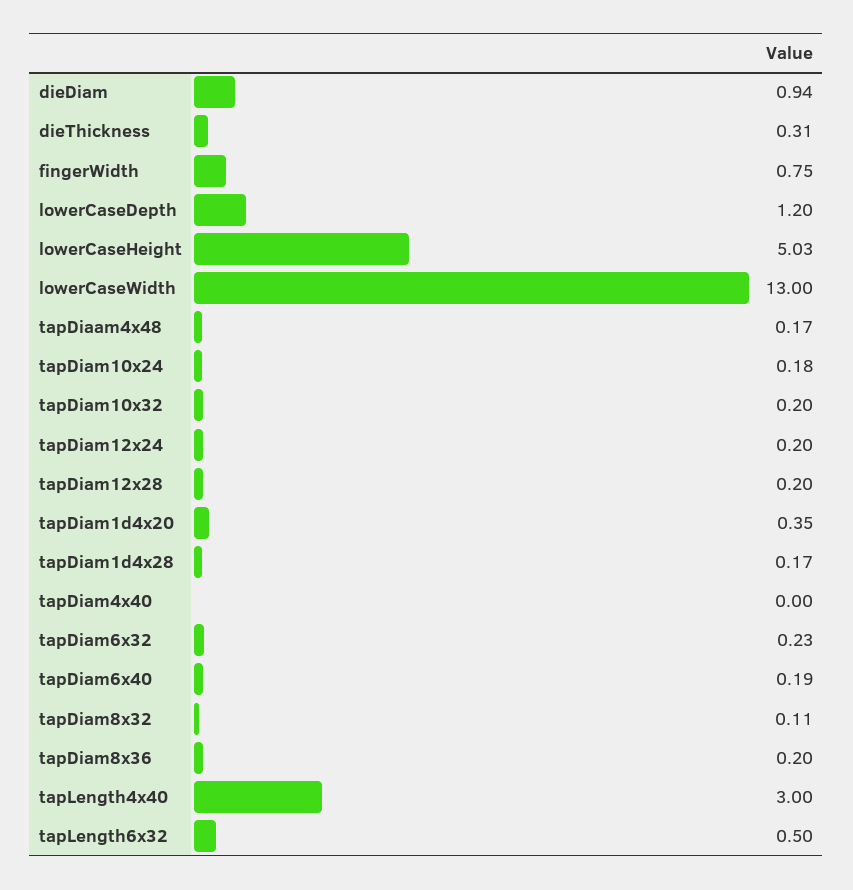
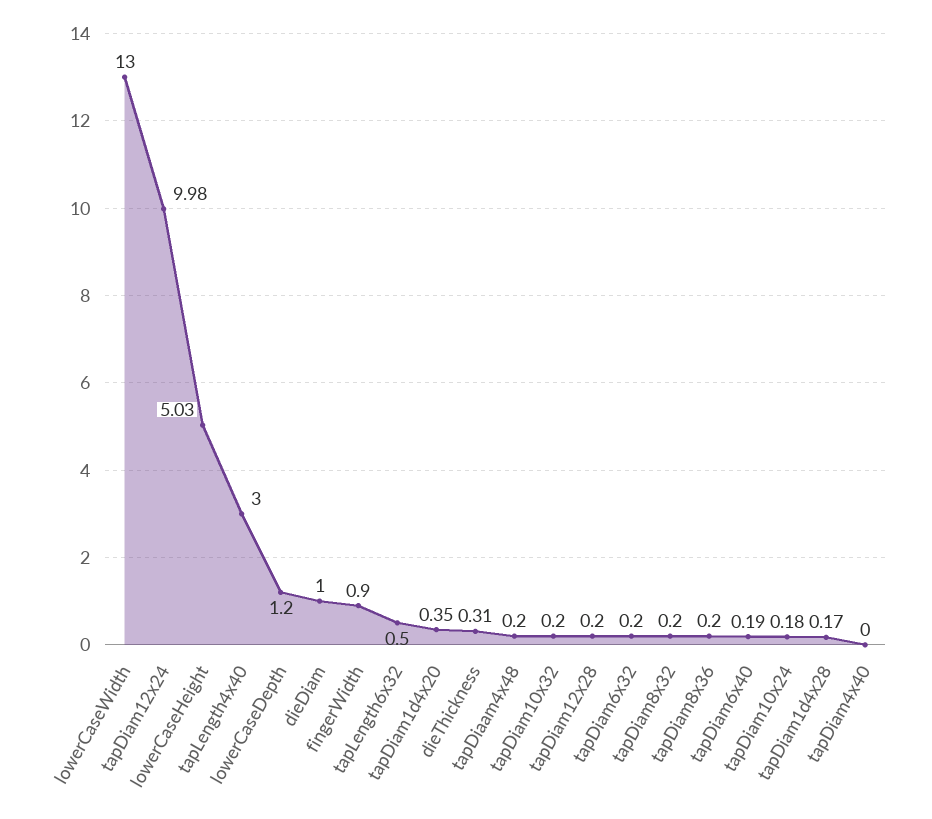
dieDiam: 0.94 -> 1
fingerWidth: 0.75 -> 0.9
tapDiaam4x48: 0.17 -> 0.2
tapDiam12x24: 0.2 -> 9.98
tapDiam6x32: 0.23 -> 0.2
tapDiam8x32: 0.11 -> 0.2

